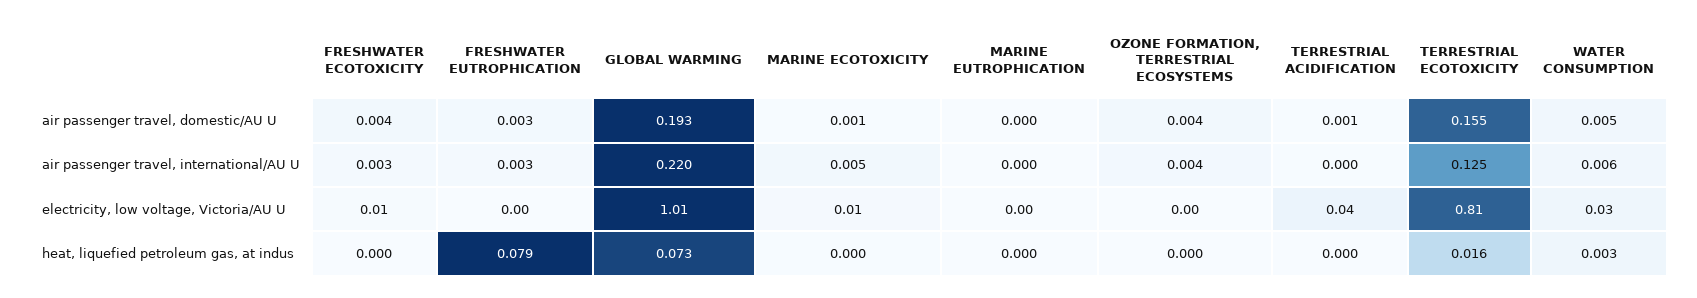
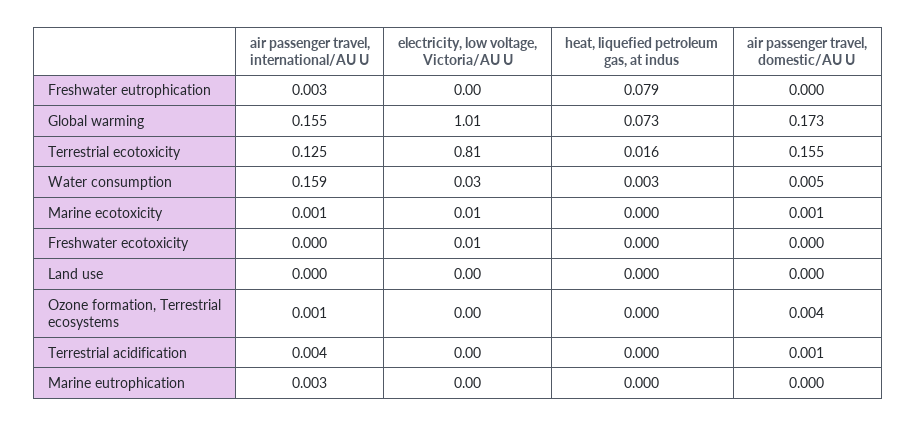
FRESHWATER ECOTOXICITY, air passenger travel, domestic/AU U: 0.004 -> 0
FRESHWATER EUTROPHICATION, air passenger travel, domestic/AU U: 0.003 -> 0
GLOBAL WARMING, air passenger travel, domestic/AU U: 0.193 -> 0.173
FRESHWATER ECOTOXICITY, air passenger travel, international/AU U: 0.003 -> 0
GLOBAL WARMING, air passenger travel, international/AU U: 0.22 -> 0.155
MARINE ECOTOXICITY, air passenger travel, international/AU U: 0.005 -> 0.001
MARINE EUTROPHICATION, air passenger travel, international/AU U: 0 -> 0.003
OZONE FORMATION, TERRESTRIAL ECOSYSTEMS, air passenger travel, international/AU U: 0.004 -> 0.001
TERRESTRIAL ACIDIFICATION, air passenger travel, international/AU U: 0 -> 0.004
WATER CONSUMPTION, air passenger travel, international/AU U: 0.006 -> 0.159
TERRESTRIAL ACIDIFICATION, electricity, low voltage, Victoria/AU U: 0.04 -> 0
Land use, air passenger travel, international/AU U: none -> 0
Land use, electricity, low voltage, Victoria/AU U: none -> 0
Land use, heat, liquefied petroleum gas, at indus: none -> 0
Land use, air passenger travel, domestic/AU U: none -> 0

